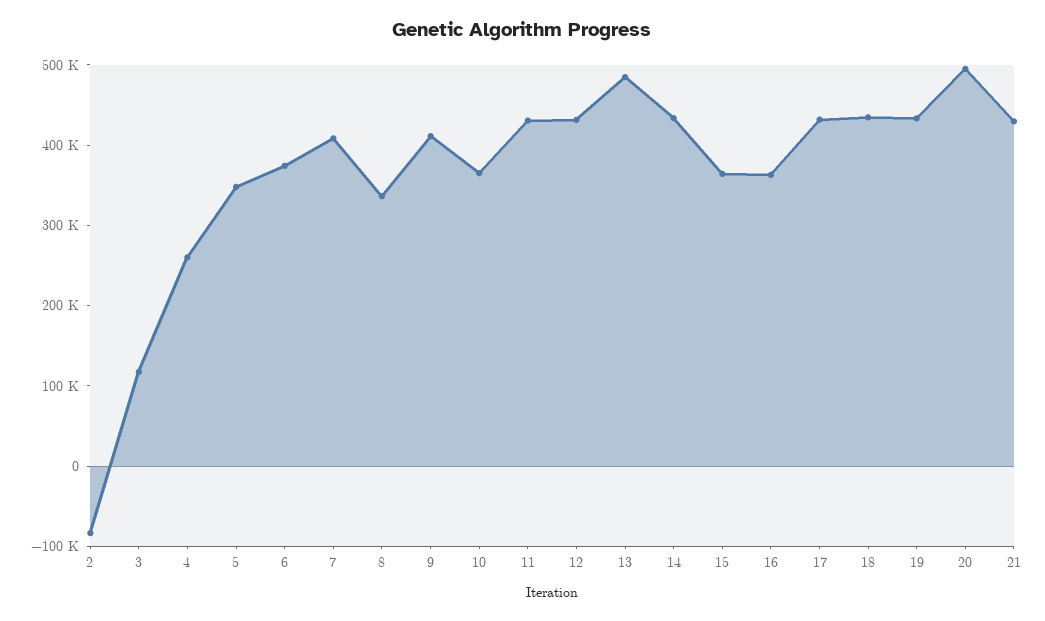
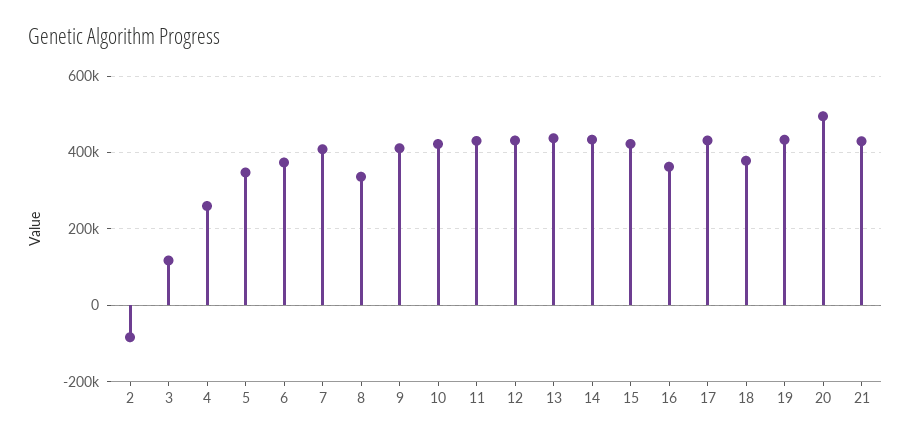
10: 360000 -> 420000
13: 480000 -> 440000
15: 360000 -> 420000
18: 440000 -> 380000

